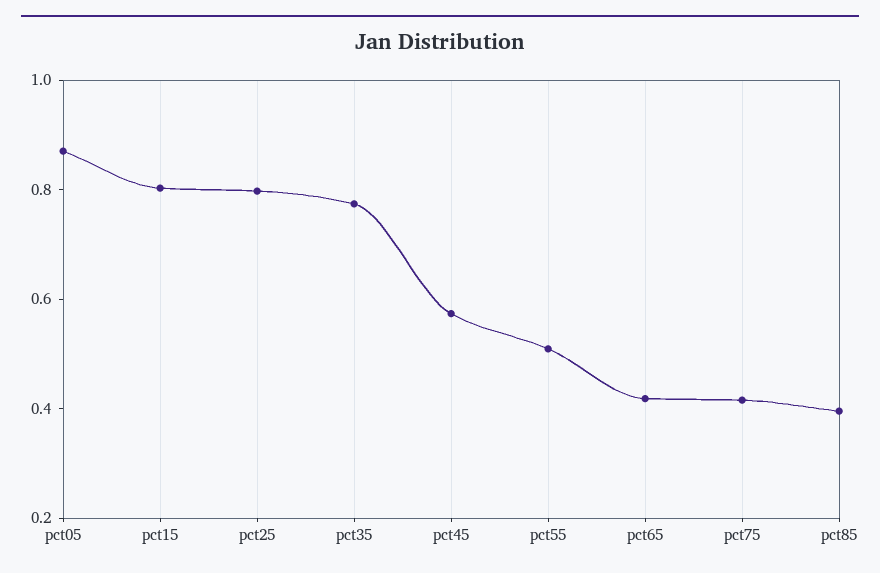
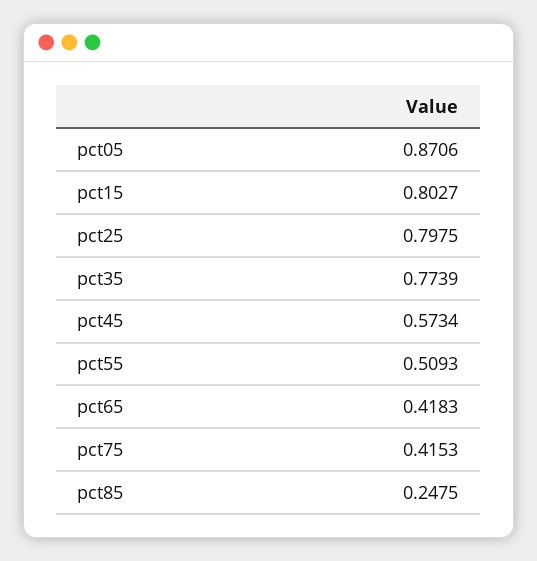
pct85: 0.4 -> 0.2475

